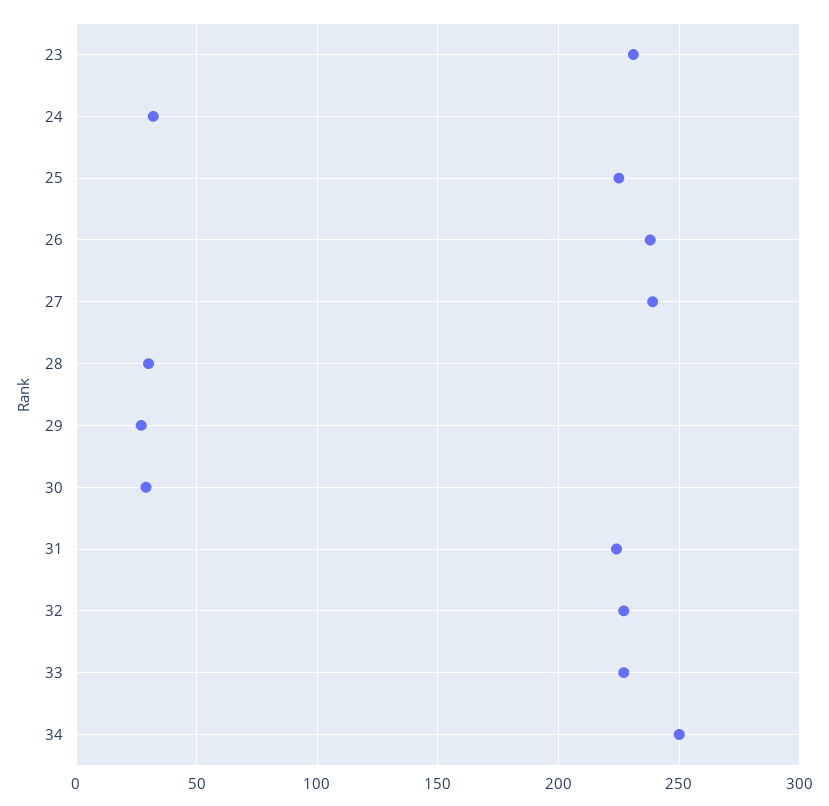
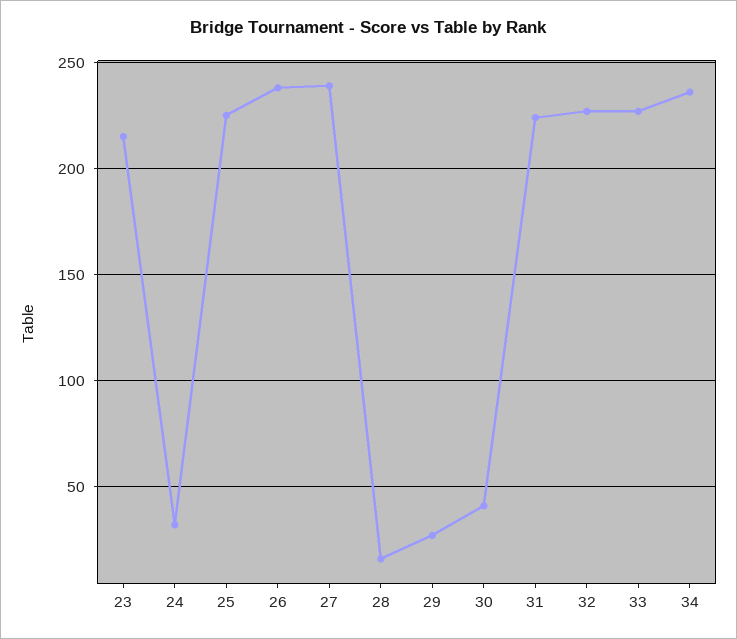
23: 230 -> 215
28: 30 -> 15
30: 30 -> 40
34: 250 -> 235

